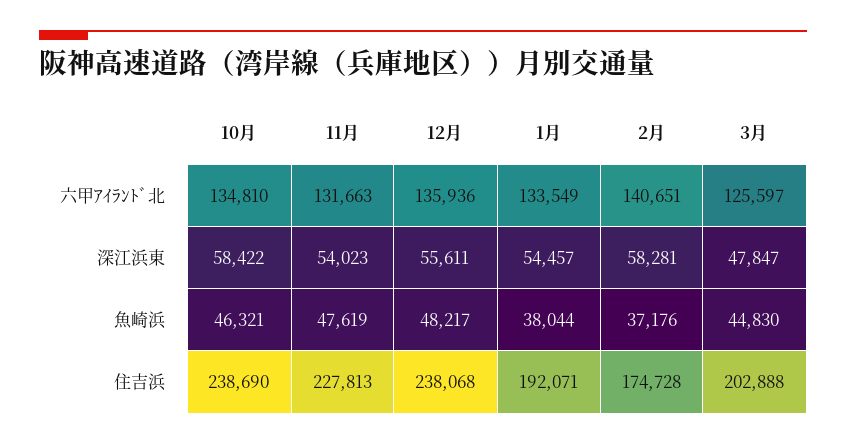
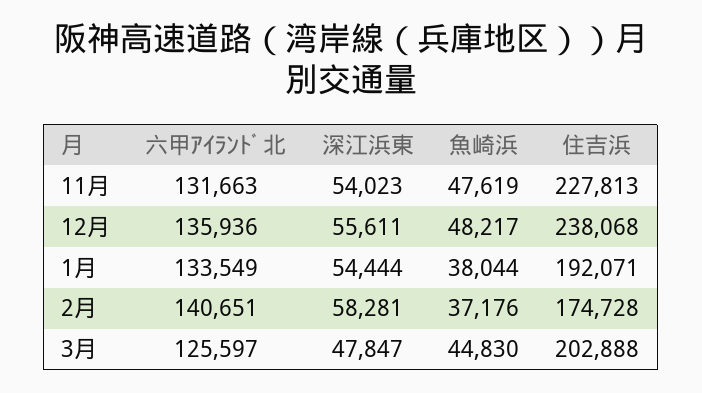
10月, 六甲ｱｲﾗﾝﾄﾞ北: 134810 -> none
10月, 深江浜東: 58422 -> none
1月, 深江浜東: 54457 -> 54444
10月, 魚崎浜: 46321 -> none
10月, 住吉浜: 238690 -> none

